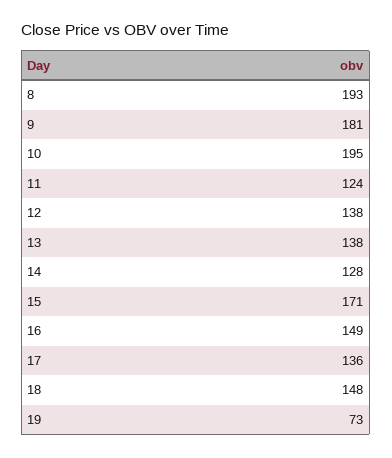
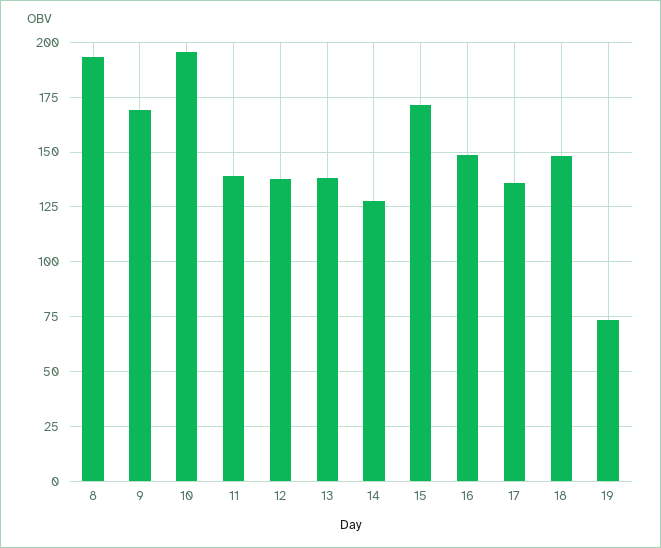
9: 181 -> 170
11: 124 -> 140

